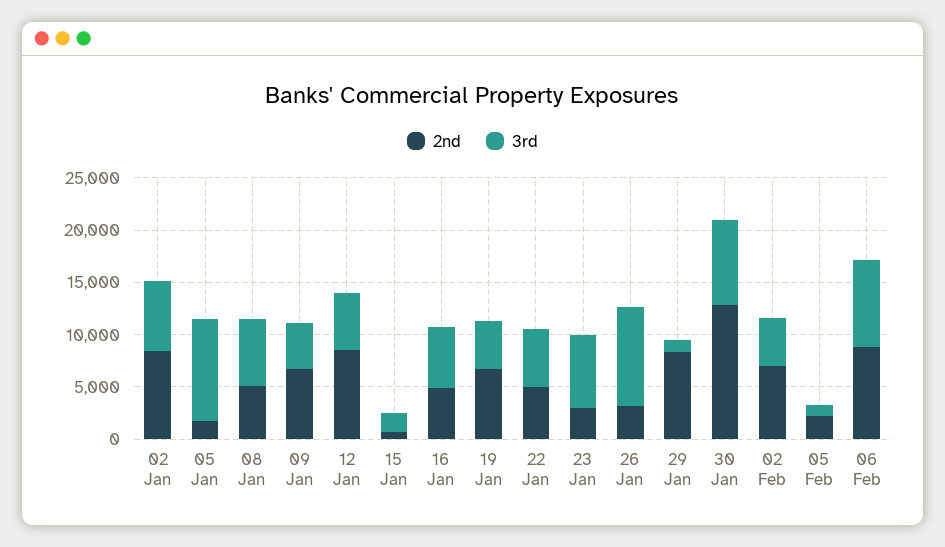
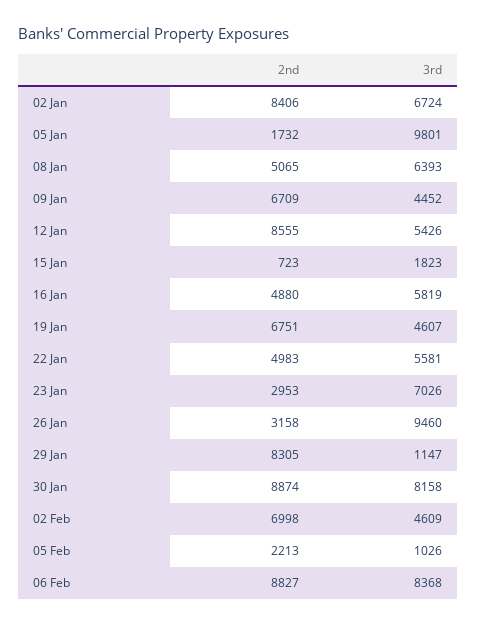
2nd, 30 Jan: 13000 -> 8874

